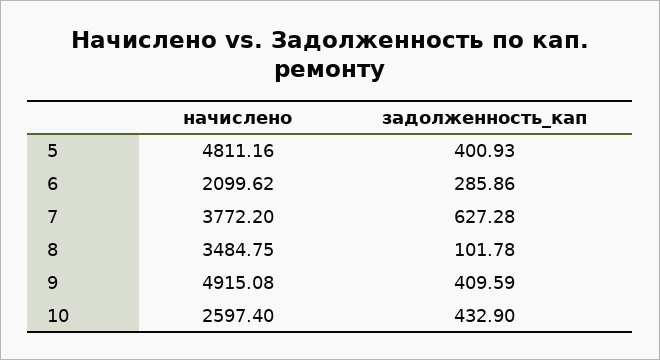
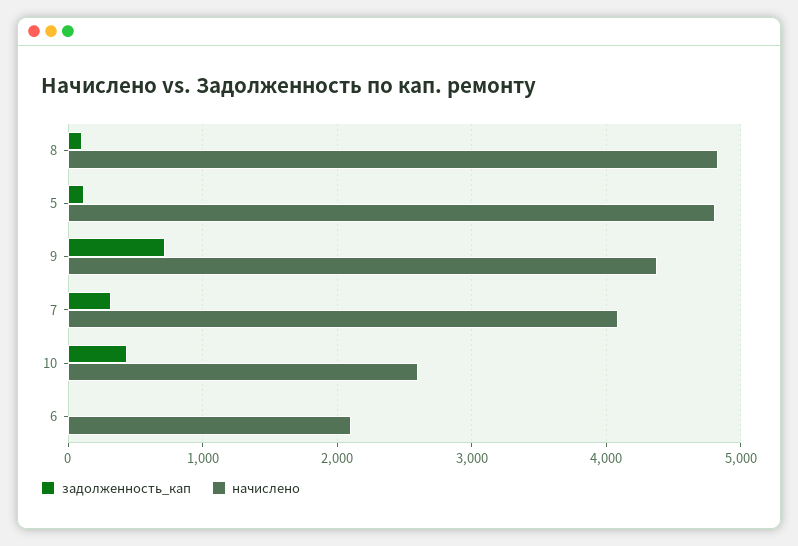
задолженность_кап, 5: 400.93 -> 100
задолженность_кап, 6: 285.86 -> 0
начислено, 7: 3772.2 -> 4100
задолженность_кап, 7: 627.28 -> 300
начислено, 8: 3484.75 -> 4800
начислено, 9: 4915.08 -> 4400
задолженность_кап, 9: 409.59 -> 700

